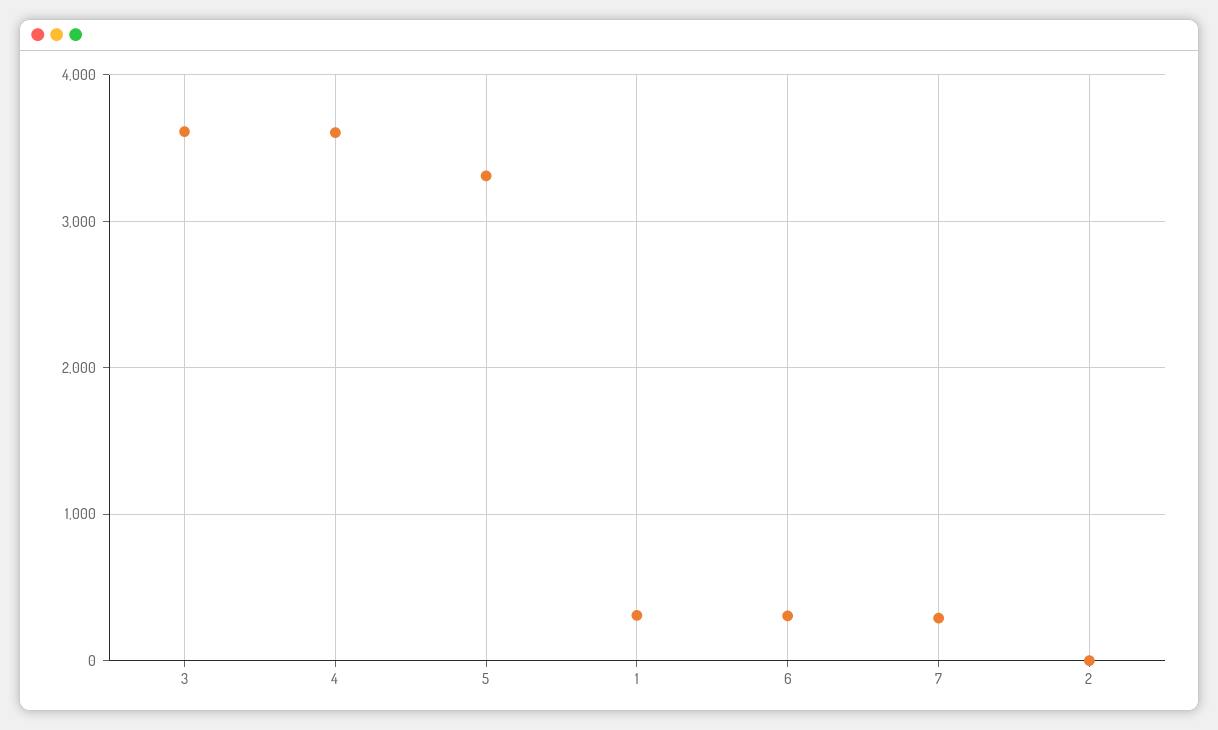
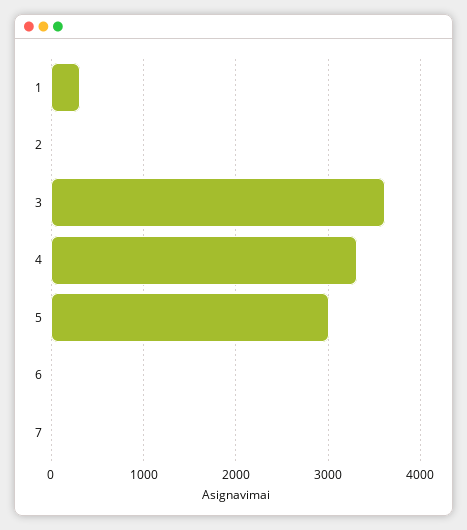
4: 3600 -> 3300
5: 3300 -> 3000
6: 300 -> 0
7: 300 -> 0

